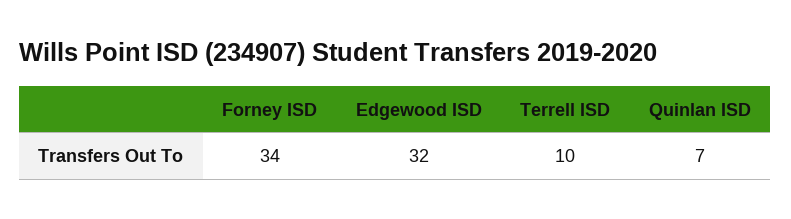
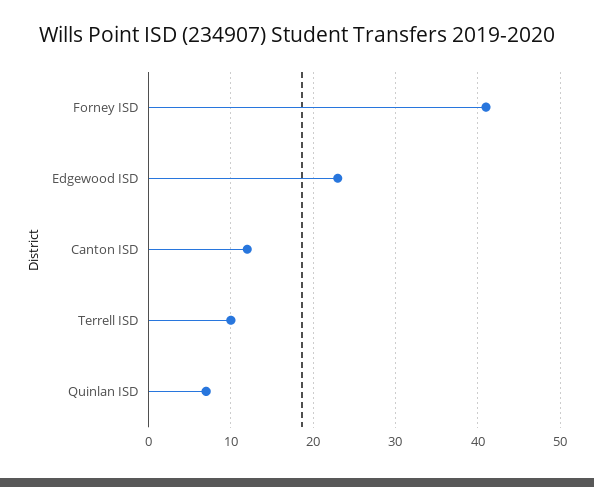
Forney ISD: 34 -> 41
Edgewood ISD: 32 -> 23
Canton ISD: none -> 12

